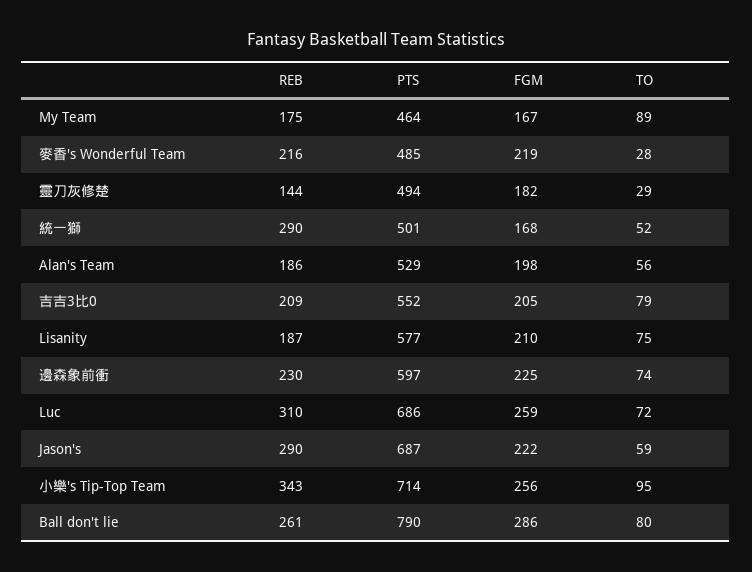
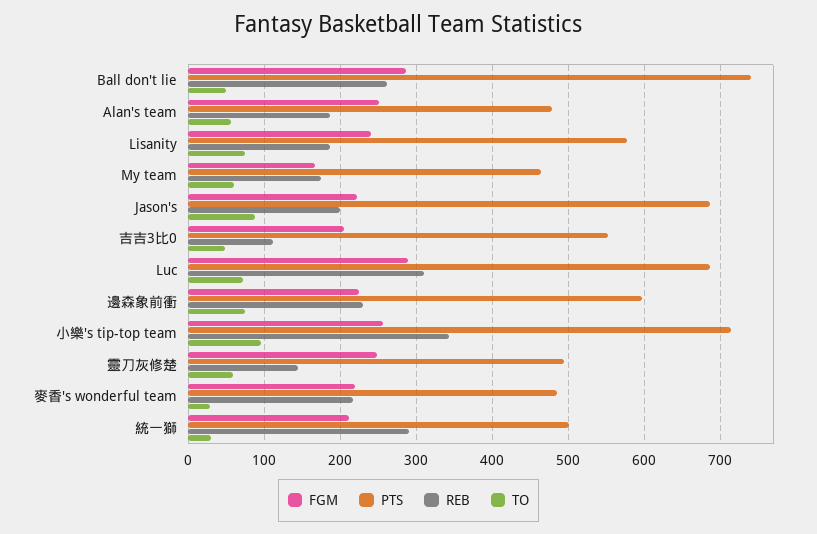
TO, My Team: 89 -> 60
FGM, 靈刀灰修楚: 182 -> 250
TO, 靈刀灰修楚: 29 -> 60
FGM, 統一獅: 168 -> 210
TO, 統一獅: 52 -> 30
PTS, Alan's Team: 529 -> 480
FGM, Alan's Team: 198 -> 250
REB, 吉吉3比0: 209 -> 110
TO, 吉吉3比0: 79 -> 50
FGM, Lisanity: 210 -> 240
FGM, Luc: 259 -> 290
REB, Jason's: 290 -> 200
TO, Jason's: 59 -> 90
PTS, Ball don't lie: 790 -> 740
TO, Ball don't lie: 80 -> 50

